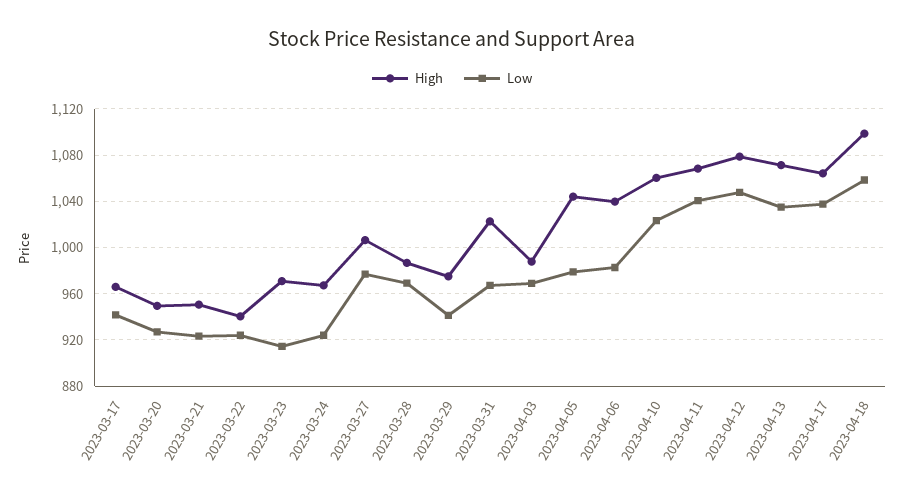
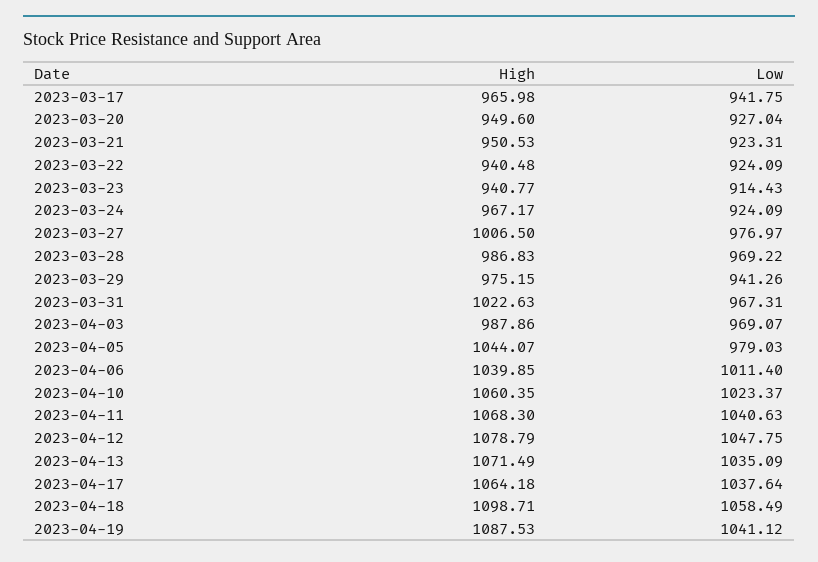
High, 2023-03-23: 970 -> 940.77
Low, 2023-04-06: 980 -> 1011.4
High, 2023-04-19: none -> 1087.53
Low, 2023-04-19: none -> 1041.12

